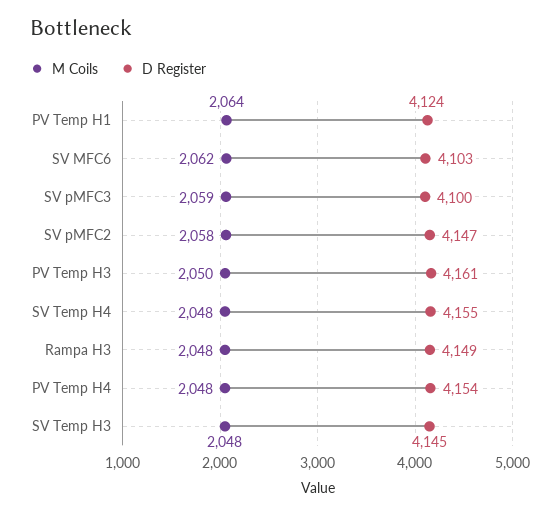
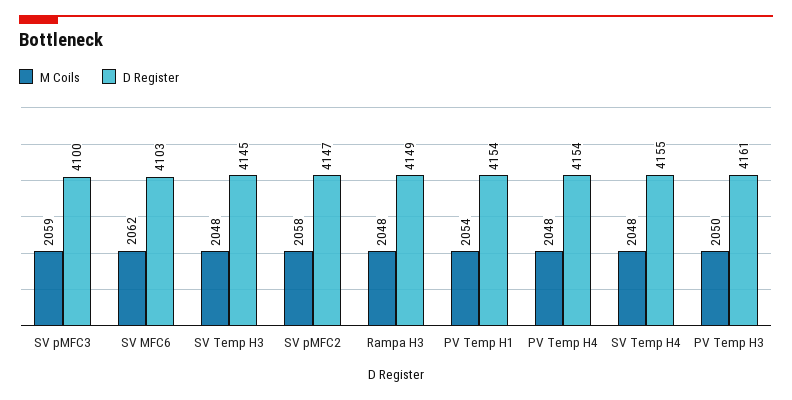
M Coils, PV Temp H1: 2064 -> 2054
D Register, PV Temp H1: 4124 -> 4154

